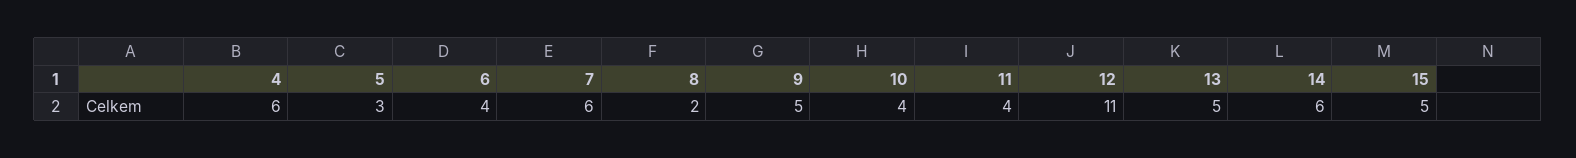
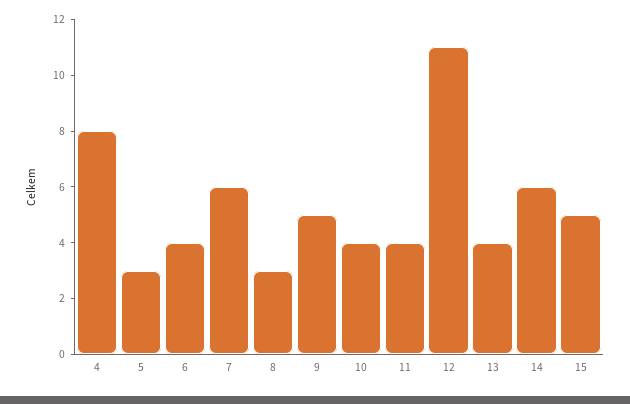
4: 6 -> 8
8: 2 -> 3
13: 5 -> 4

